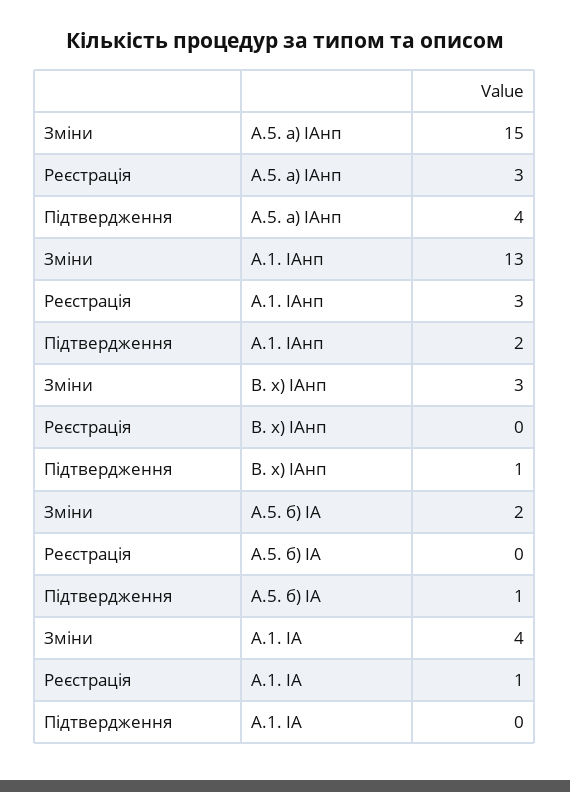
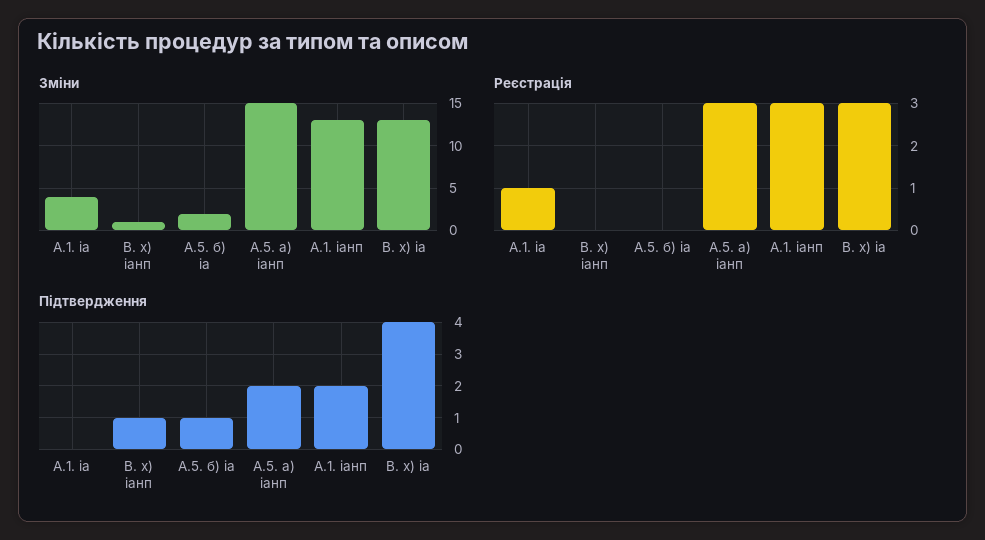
Підтвердження, А.5. а) ІАнп: 4 -> 2
Зміни, В. х) ІАнп: 3 -> 1
Зміни, В. х) іа: none -> 13
Реєстрація, В. х) іа: none -> 3
Підтвердження, В. х) іа: none -> 4

